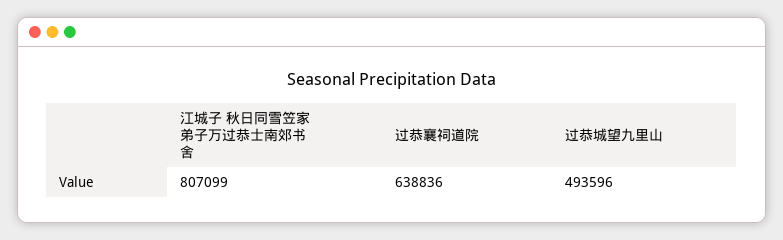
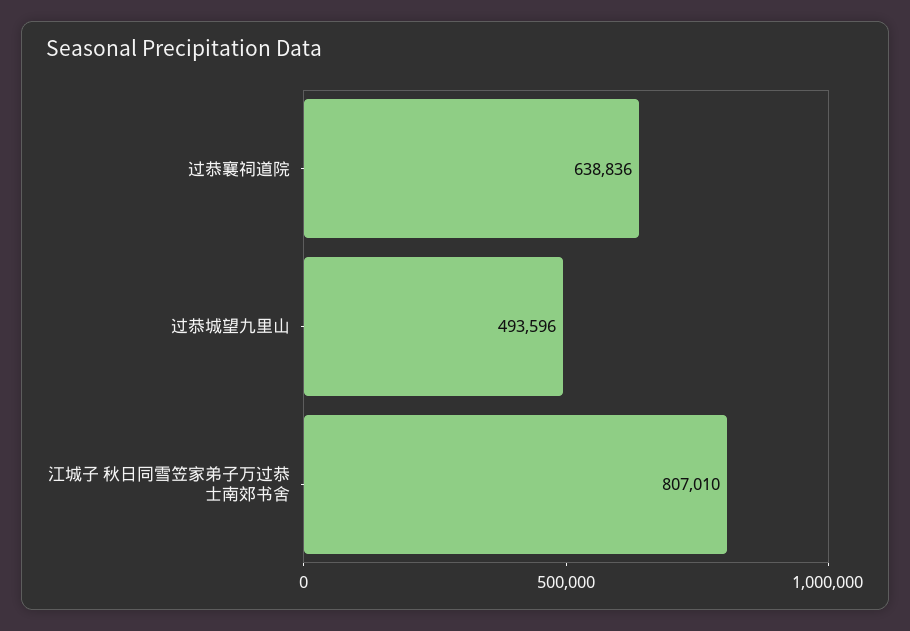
江城子 秋日同雪笠家弟子万过恭士南郊书舍: 807099 -> 807010

